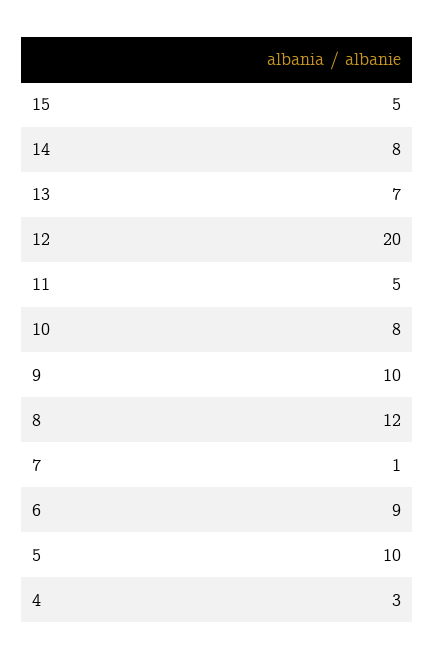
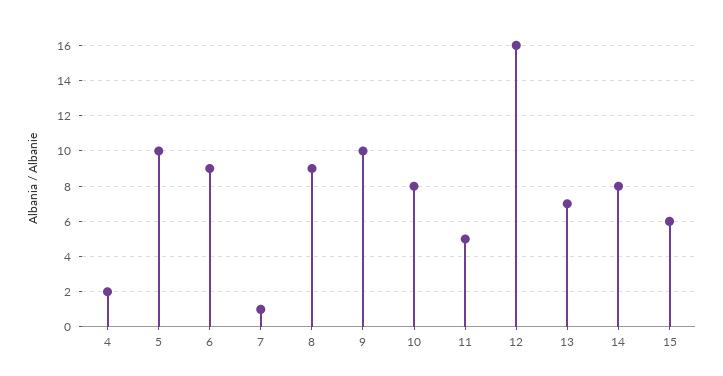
15: 5 -> 6
12: 20 -> 16
8: 12 -> 9
4: 3 -> 2

